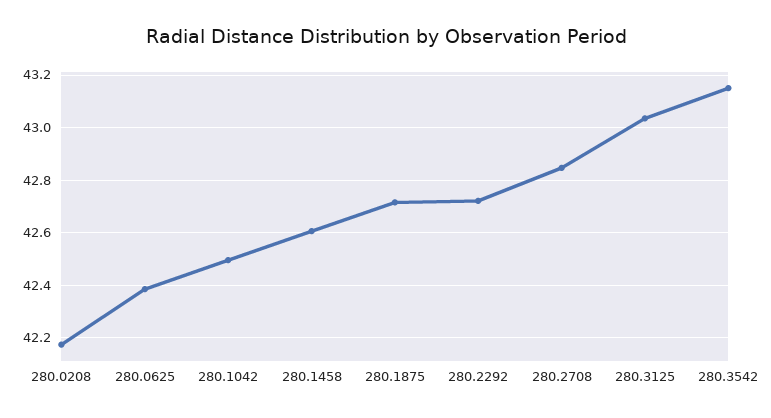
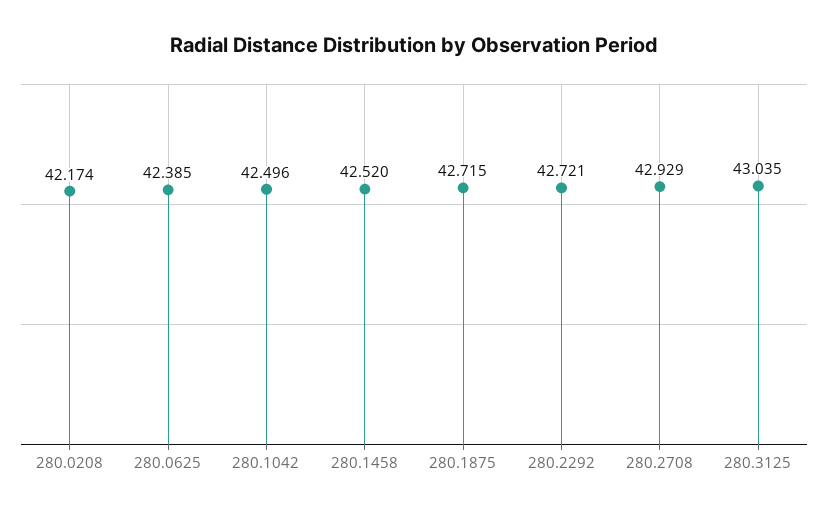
280.1458: 42.6 -> 42.52
280.2708: 42.85 -> 42.929
280.3542: 43.15 -> none

